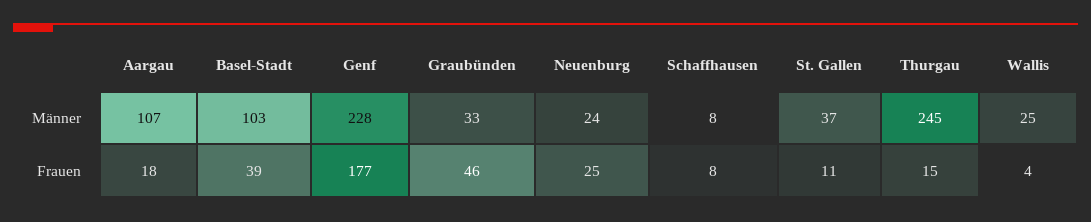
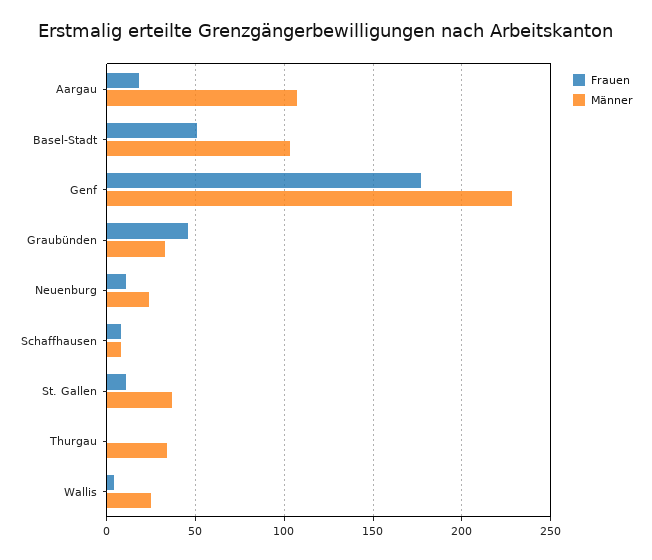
Männer, Thurgau: 245 -> 35
Frauen, Basel-Stadt: 39 -> 50
Frauen, Neuenburg: 25 -> 10
Frauen, Thurgau: 15 -> 0

